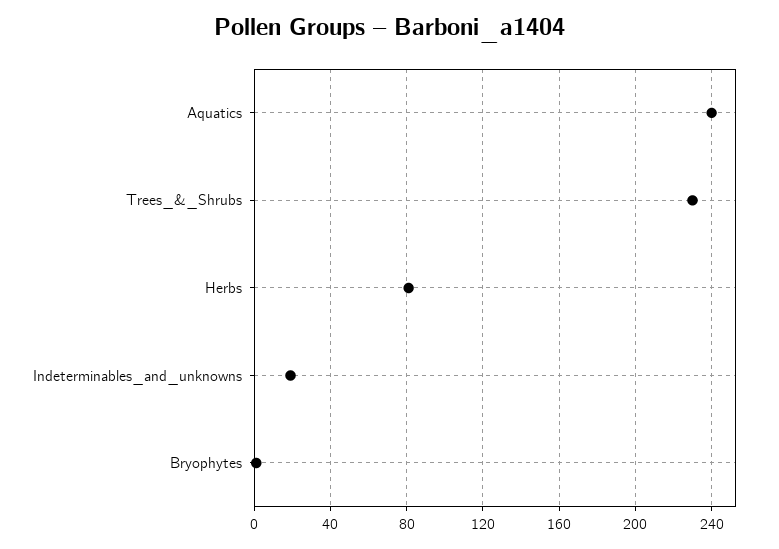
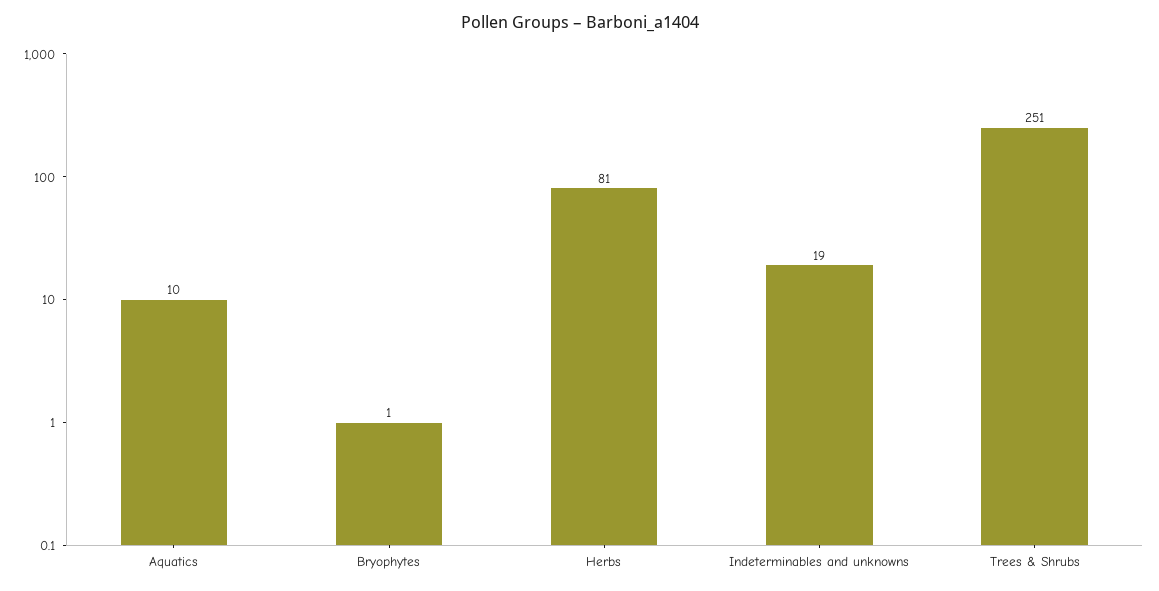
Aquatics: 240 -> 10
Trees_&_Shrubs: 230 -> 251

